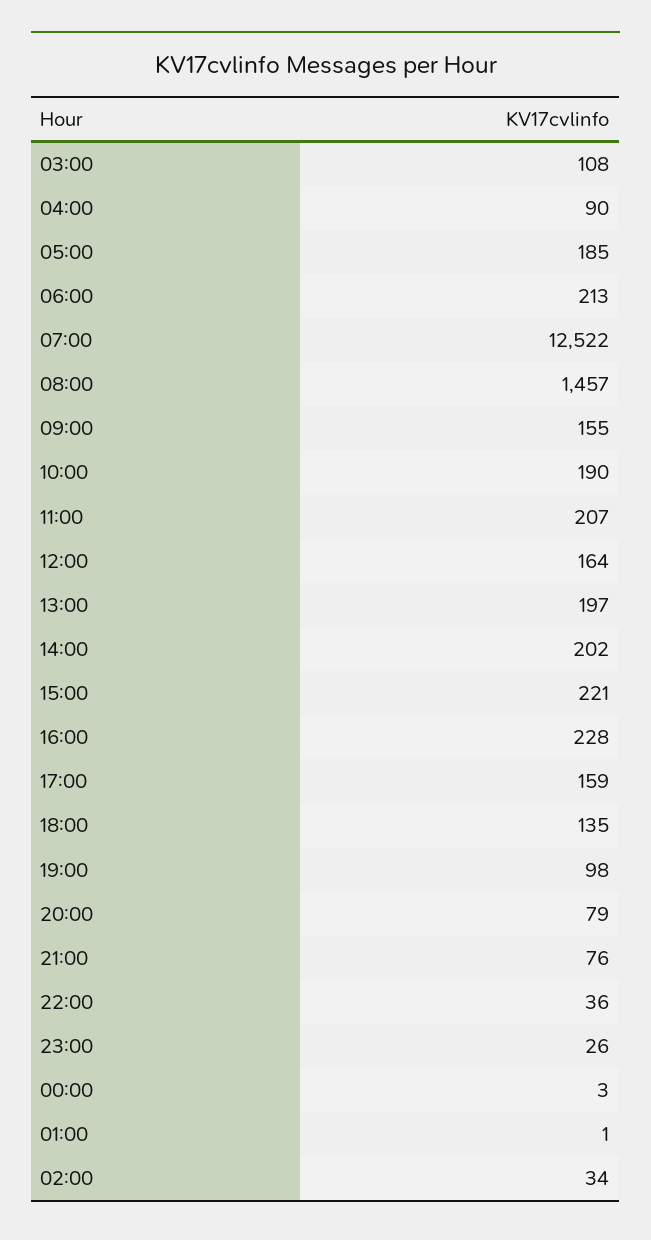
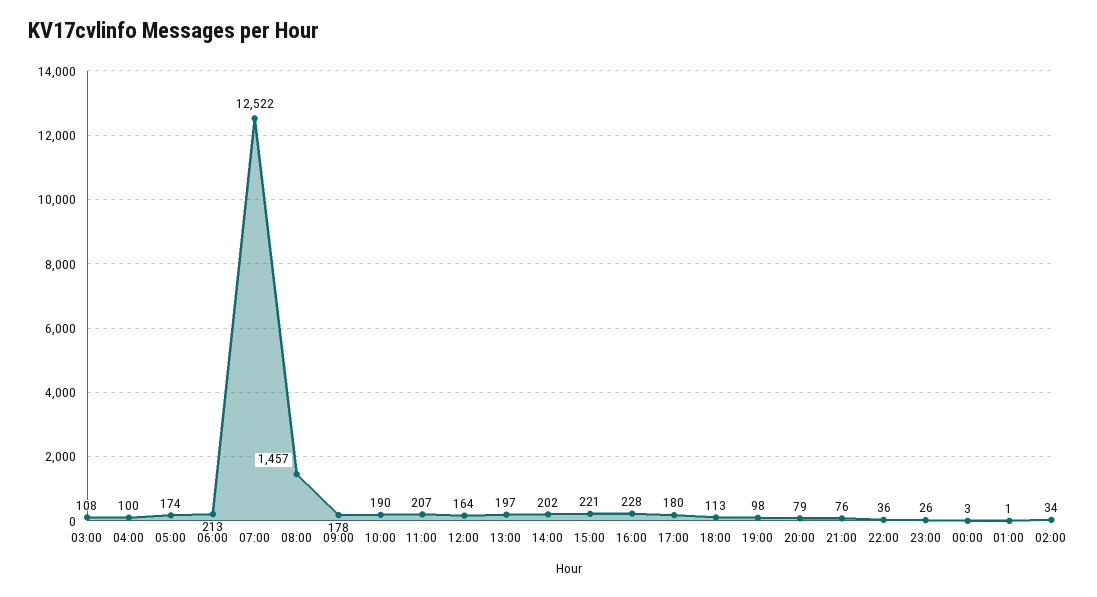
04:00: 90 -> 100
05:00: 185 -> 174
09:00: 155 -> 178
17:00: 159 -> 180
18:00: 135 -> 113

